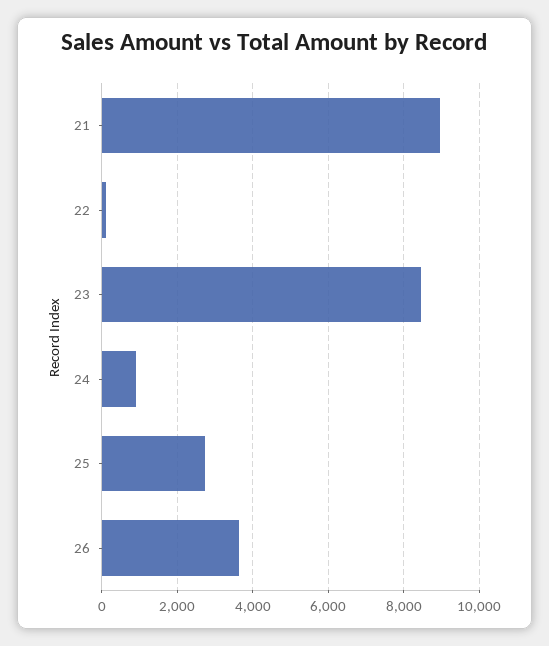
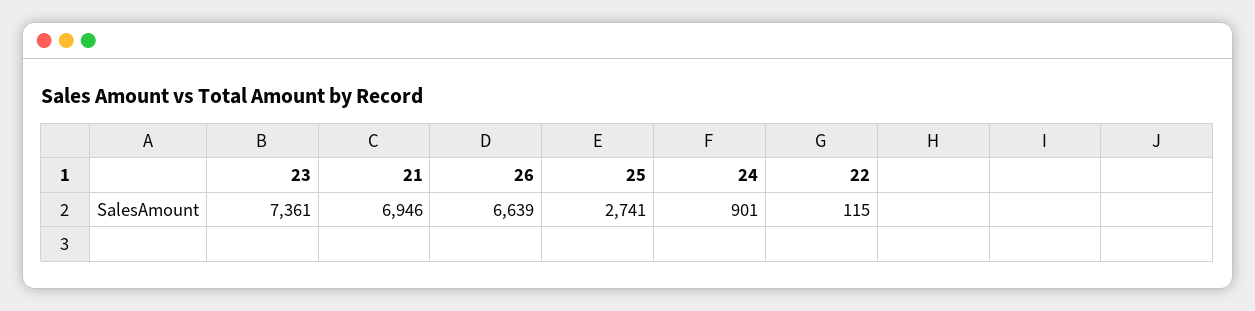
21: 9000 -> 6946
23: 8400 -> 7361
26: 3600 -> 6639

